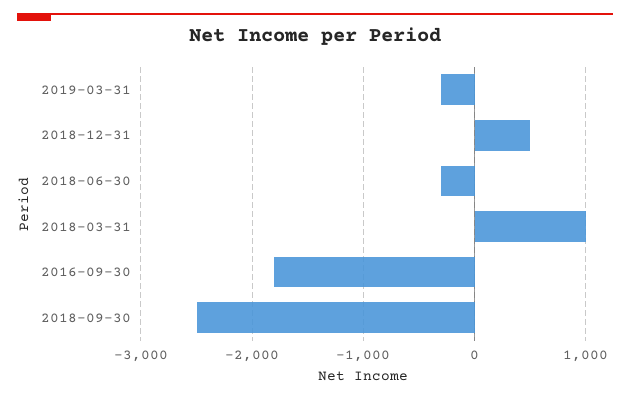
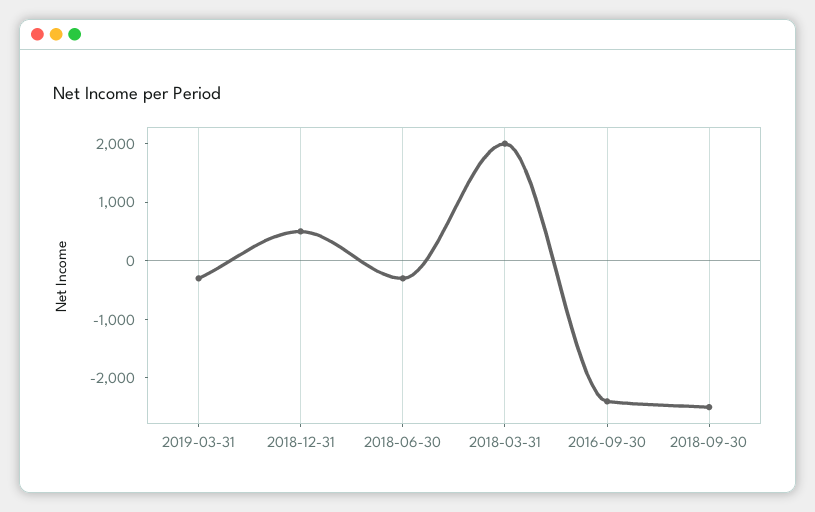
2018-03-31: 1000 -> 2000
2016-09-30: -1800 -> -2400

